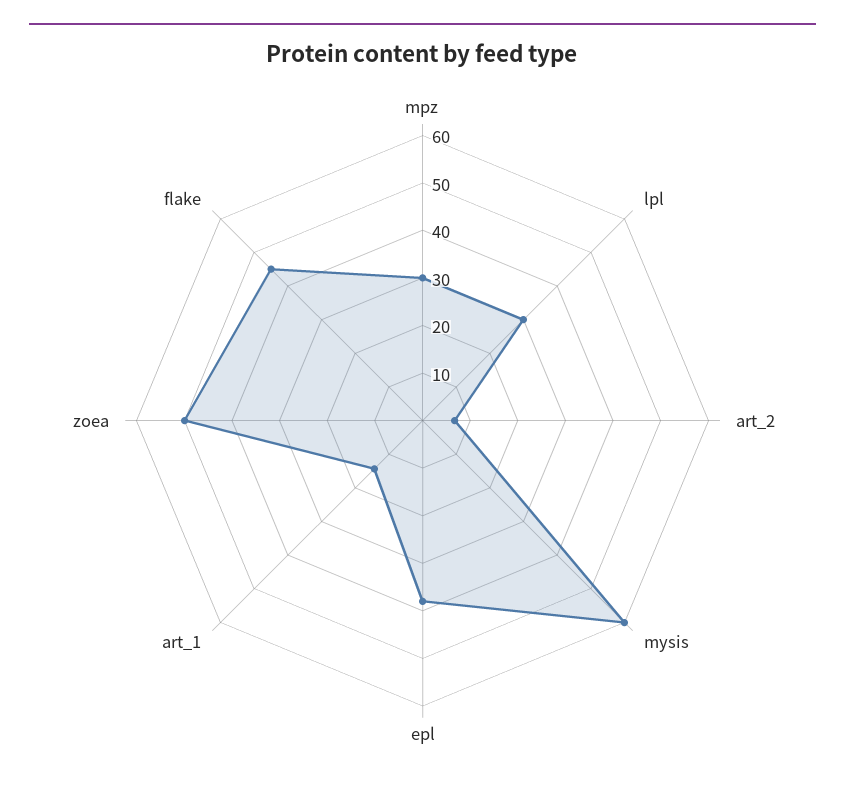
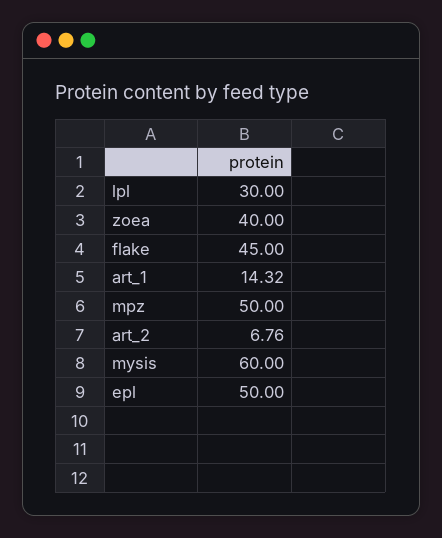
mpz: 30 -> 50
epl: 38 -> 50
zoea: 50 -> 40

